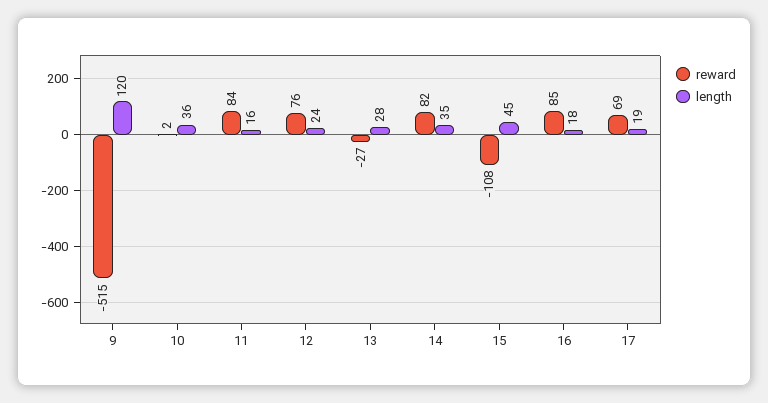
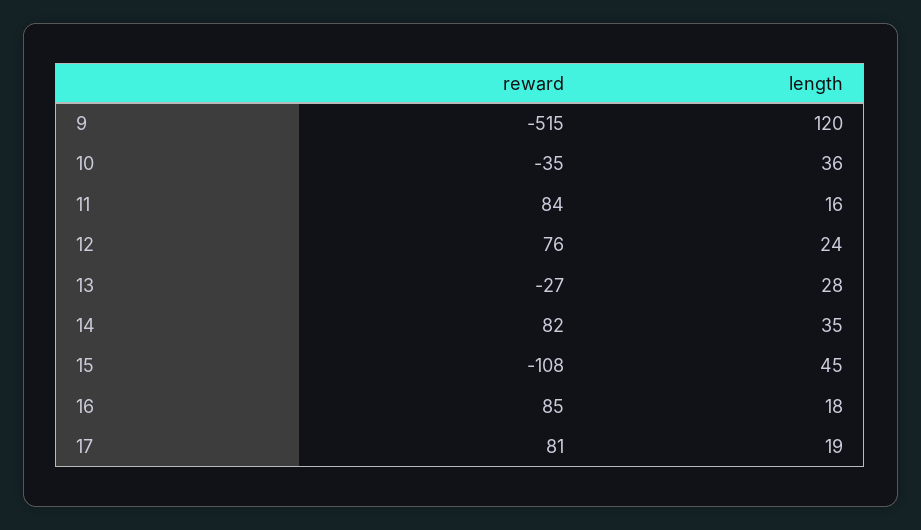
reward, 10: 2 -> -35
reward, 17: 69 -> 81

